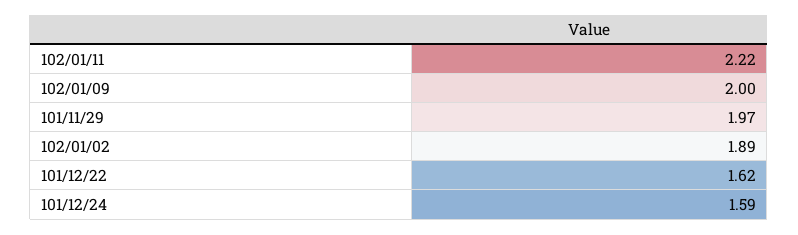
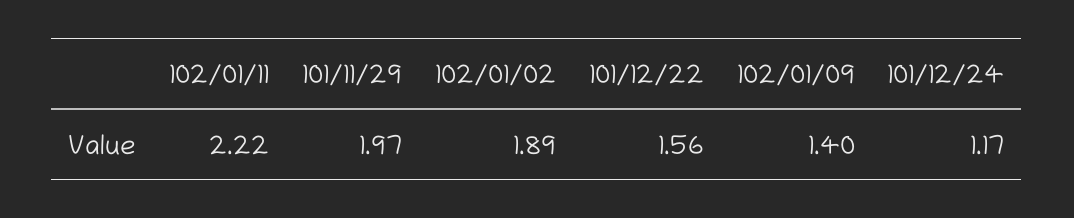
102/01/09: 2 -> 1.4
101/12/22: 1.62 -> 1.56
101/12/24: 1.59 -> 1.17

